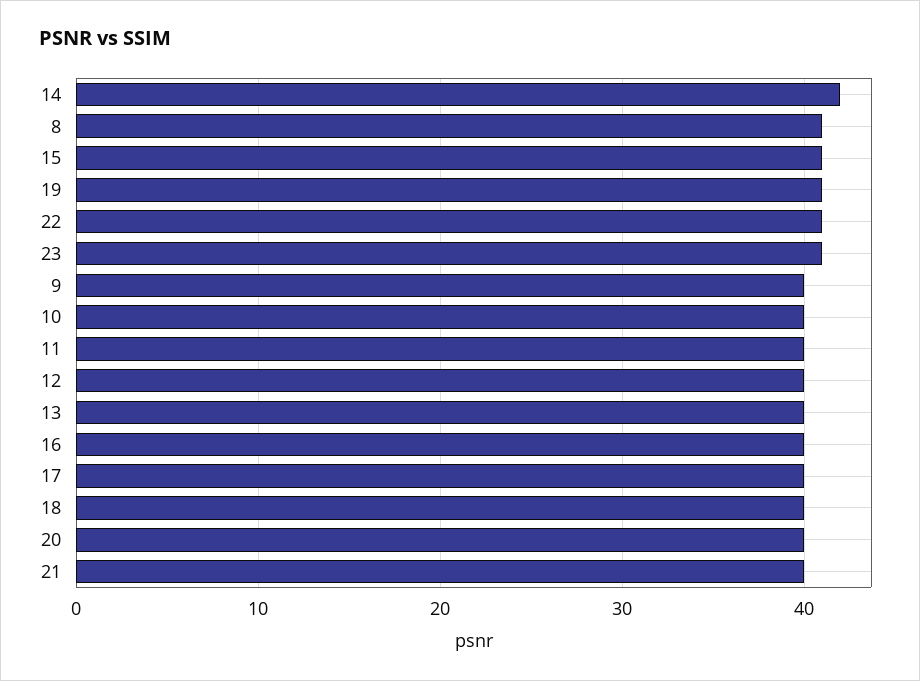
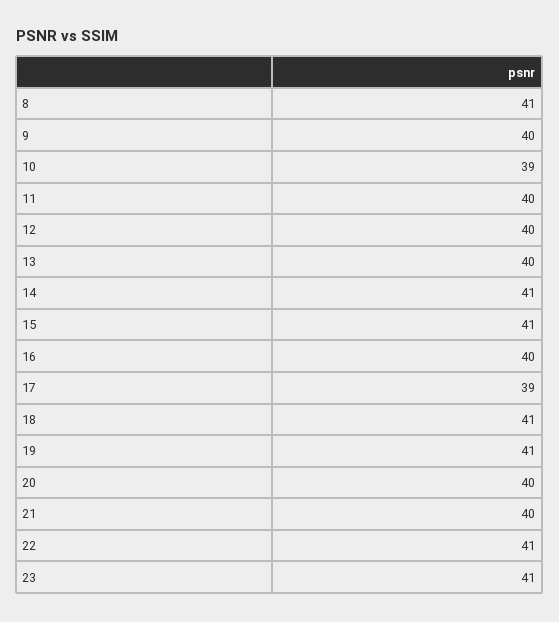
14: 42 -> 41
10: 40 -> 39
17: 40 -> 39
18: 40 -> 41

